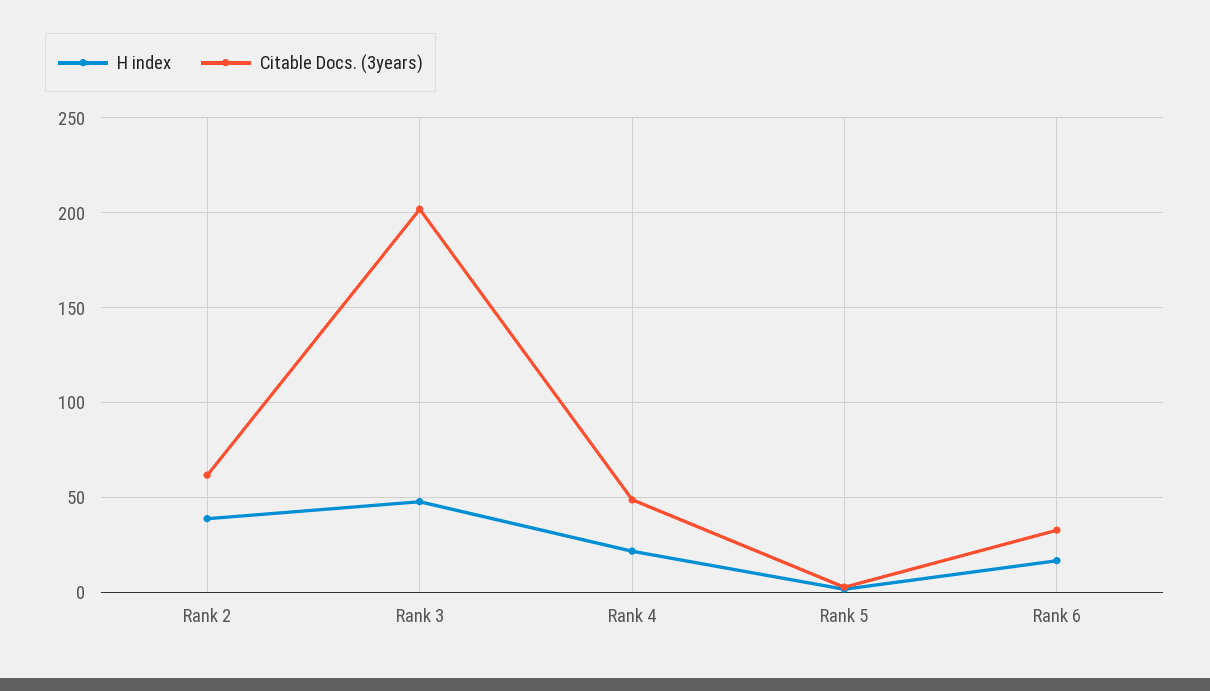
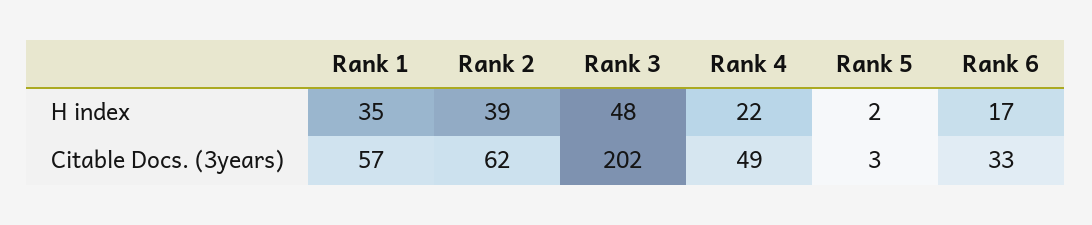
H index, Rank 1: none -> 35
Citable Docs. (3years), Rank 1: none -> 57

